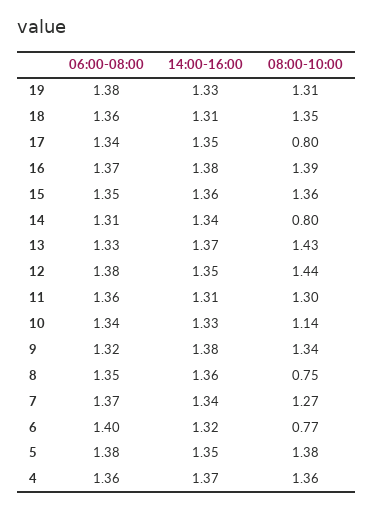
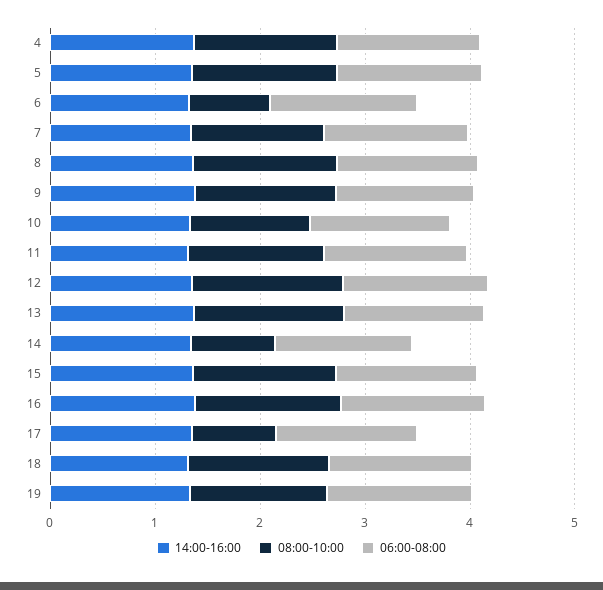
08:00-10:00, 8: 0.75 -> 1.4

